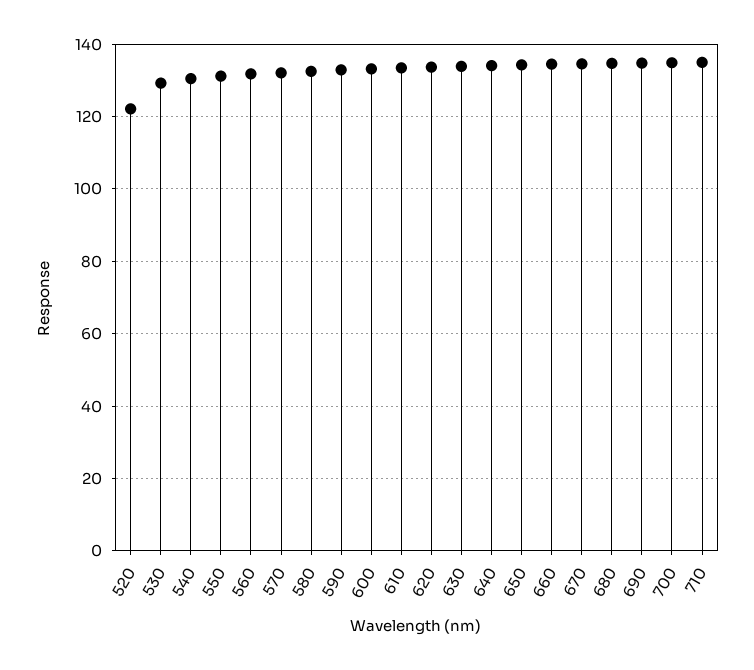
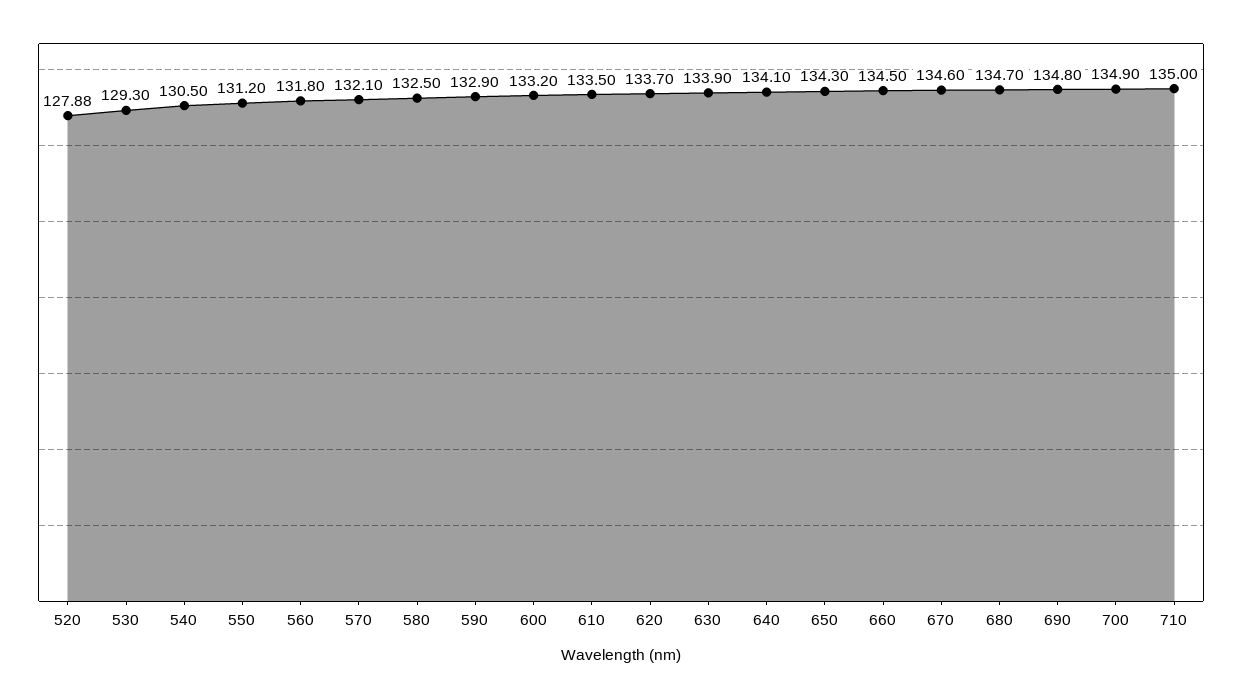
520: 122 -> 127.88

